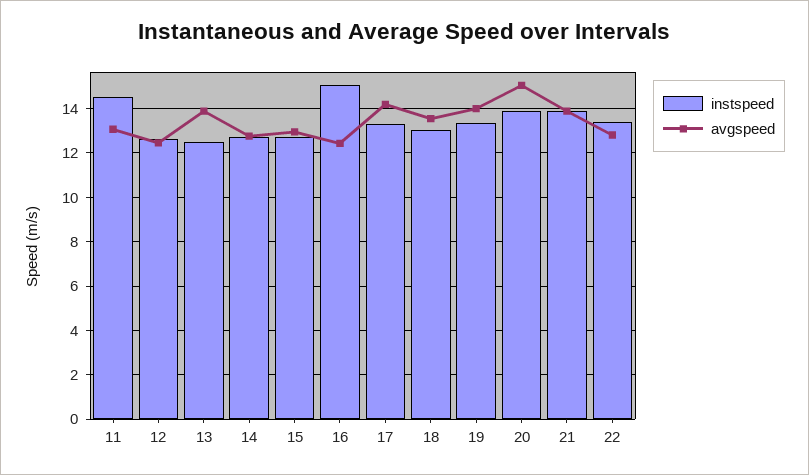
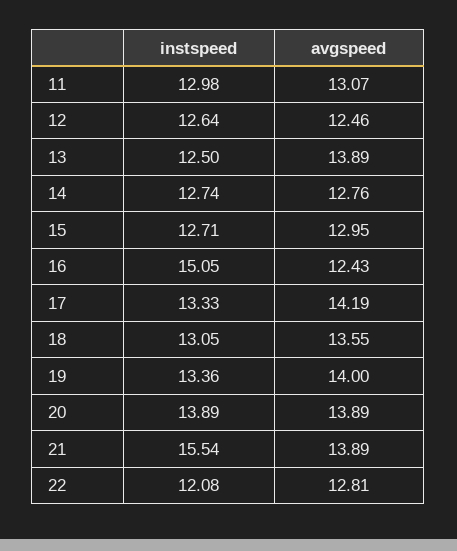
instspeed, 11: 14.5 -> 12.98
avgspeed, 20: 15 -> 13.89
instspeed, 21: 14 -> 15.54
instspeed, 22: 13.5 -> 12.08

